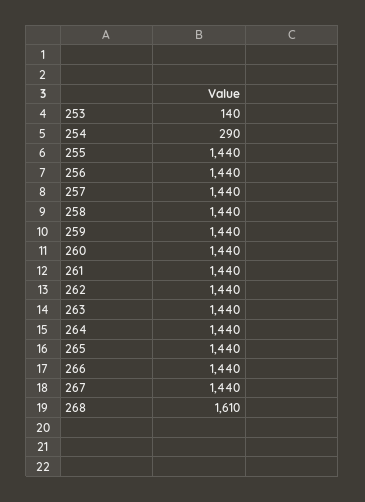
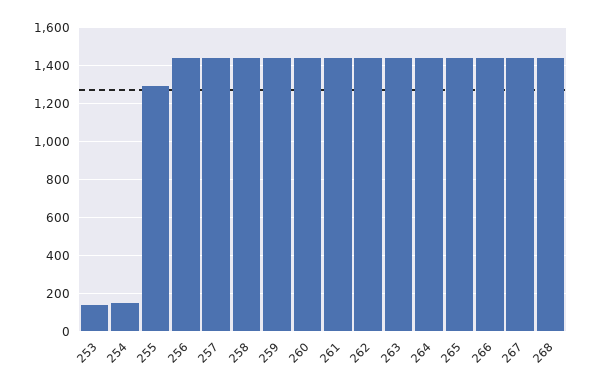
254: 290 -> 150
255: 1440 -> 1300
268: 1610 -> 1450

